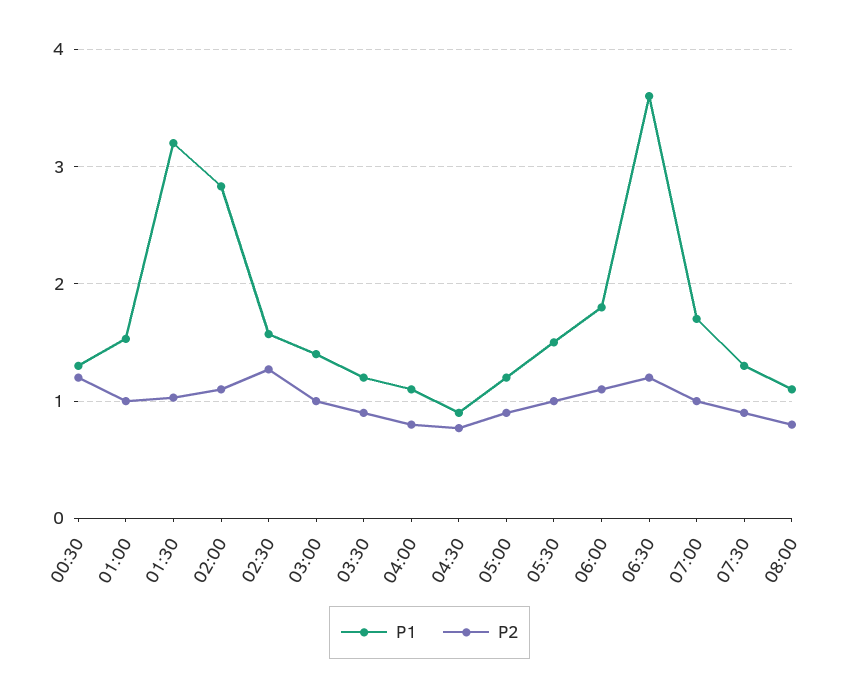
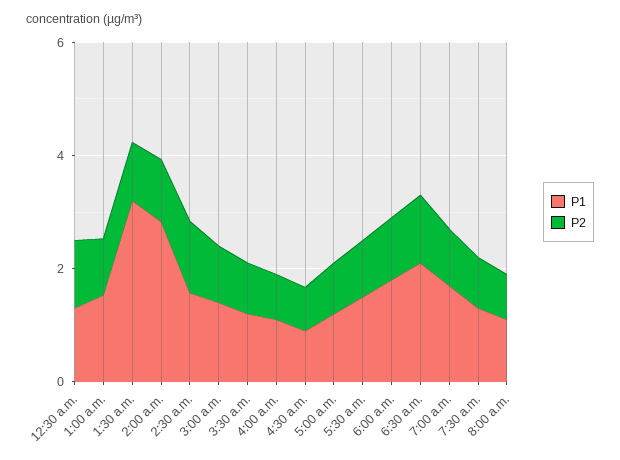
P1, 06:30: 3.6 -> 2

